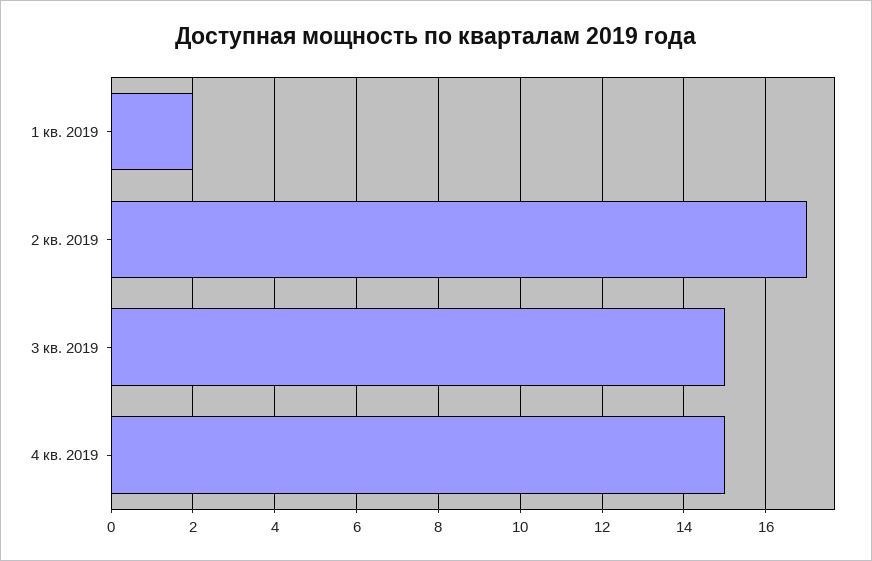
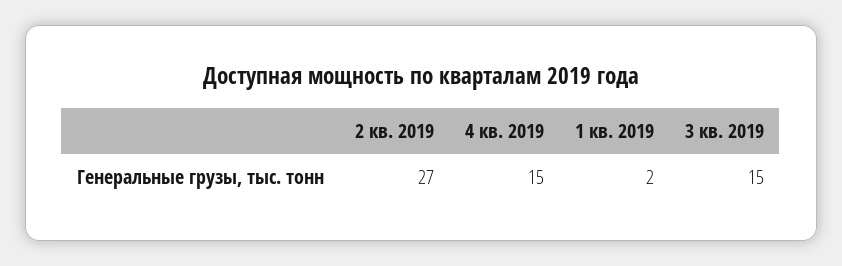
2 кв. 2019: 17 -> 27

